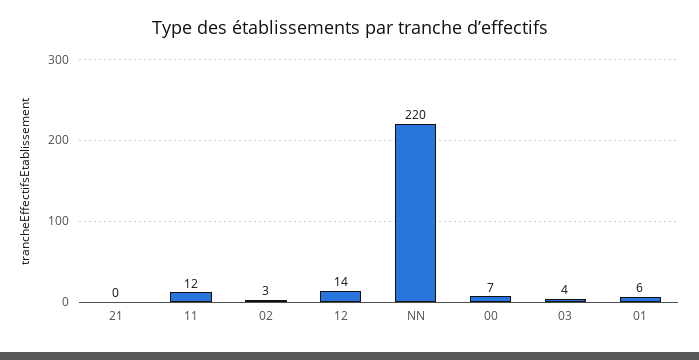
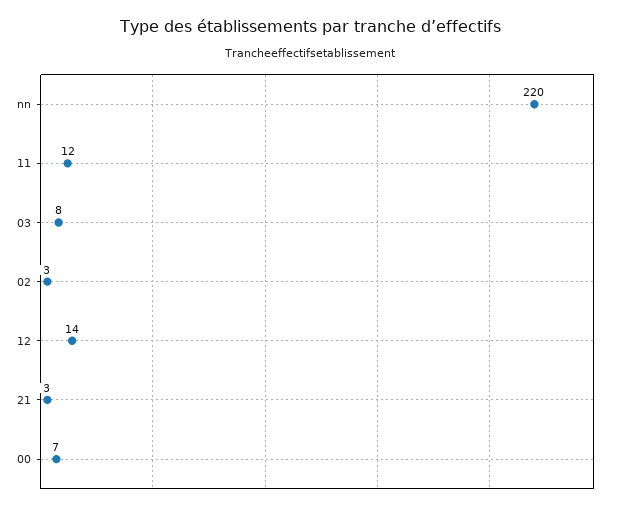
21: 0 -> 3
03: 4 -> 8
01: 6 -> none

